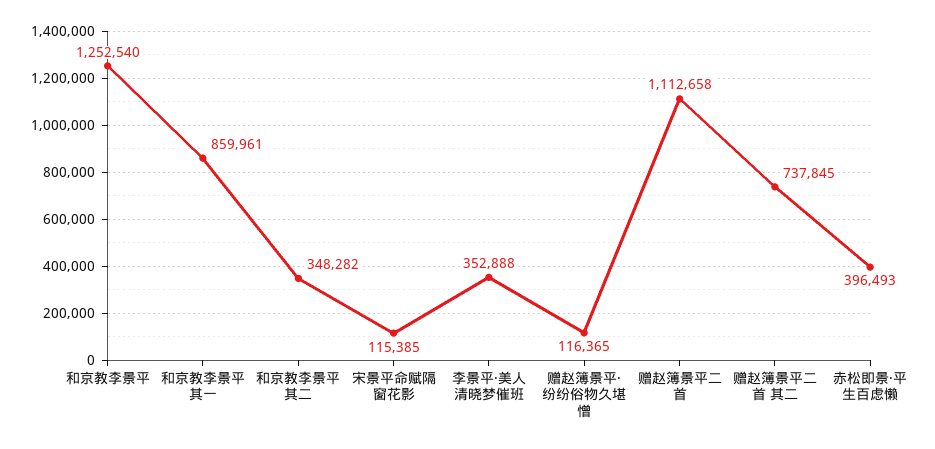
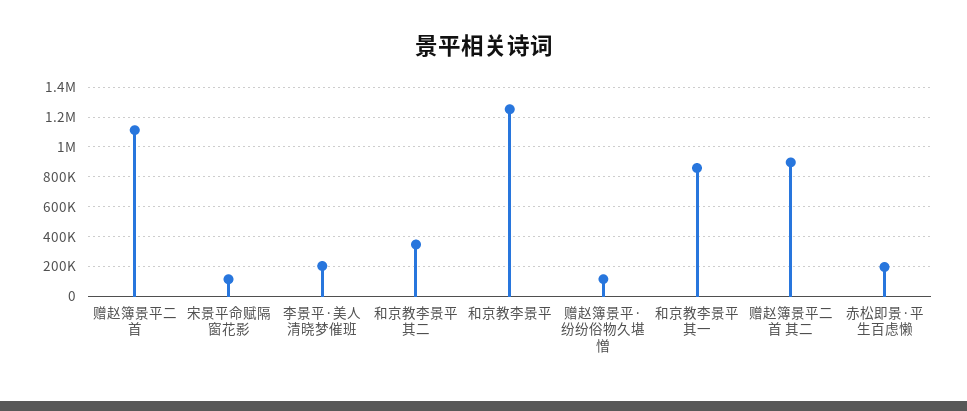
李景平·美人清晓梦催班: 352888 -> 200000
赠赵簿景平二首 其二: 737845 -> 900000
赤松即景·平生百虑懒: 396493 -> 200000

